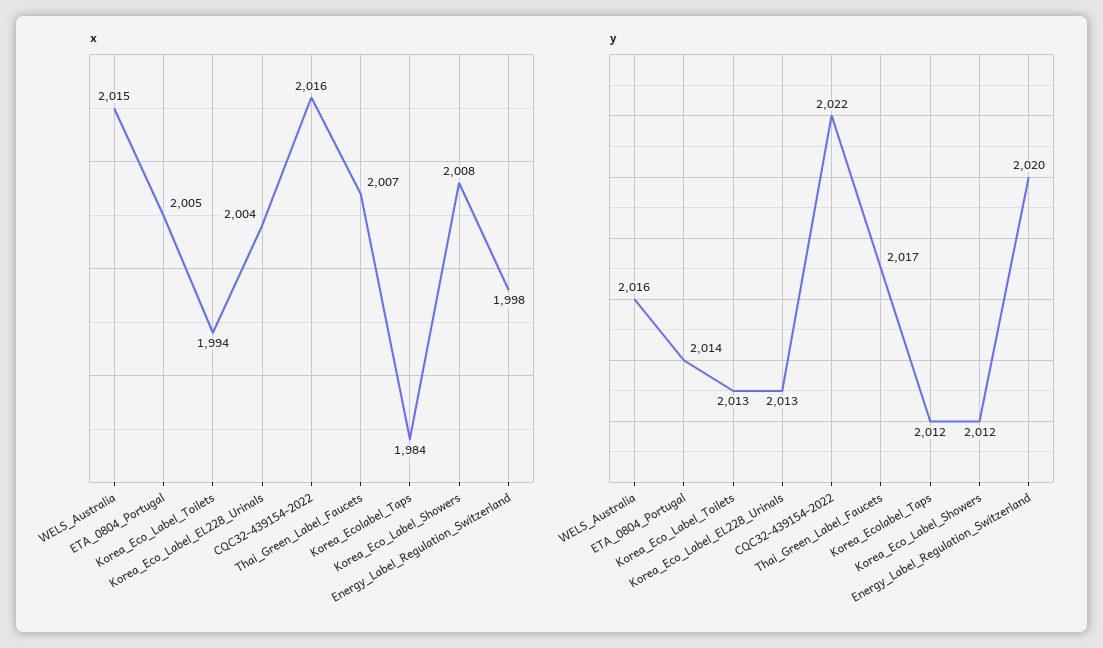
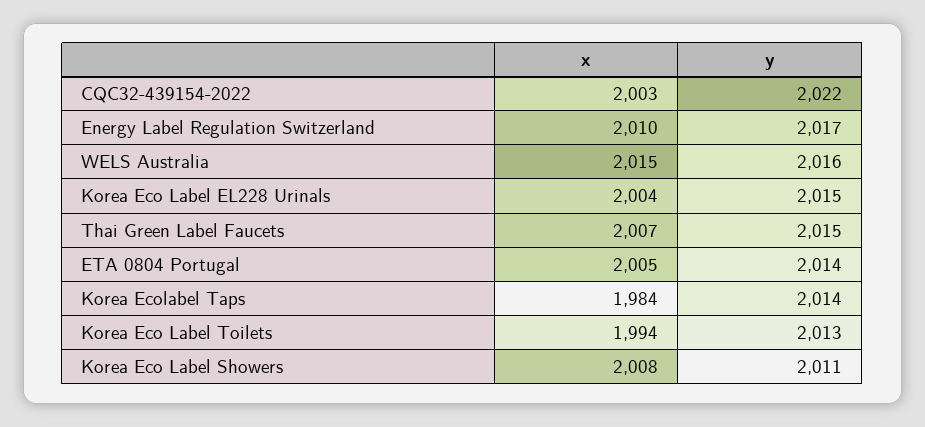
x, CQC32-439154-2022: 2016 -> 2003
x, Energy_Label_Regulation_Switzerland: 1998 -> 2010
y, Korea_Eco_Label_EL228_Urinals: 2013 -> 2015
y, Thai_Green_Label_Faucets: 2017 -> 2015
y, Korea_Ecolabel_Taps: 2012 -> 2014
y, Korea_Eco_Label_Showers: 2012 -> 2011
y, Energy_Label_Regulation_Switzerland: 2020 -> 2017

